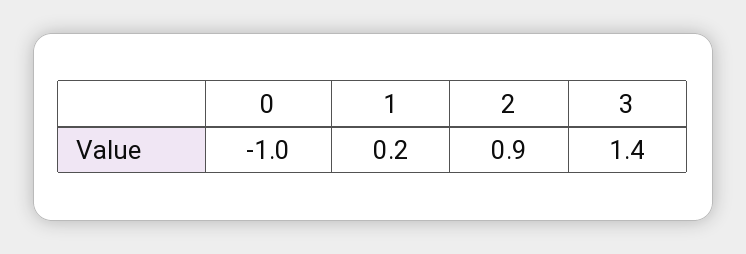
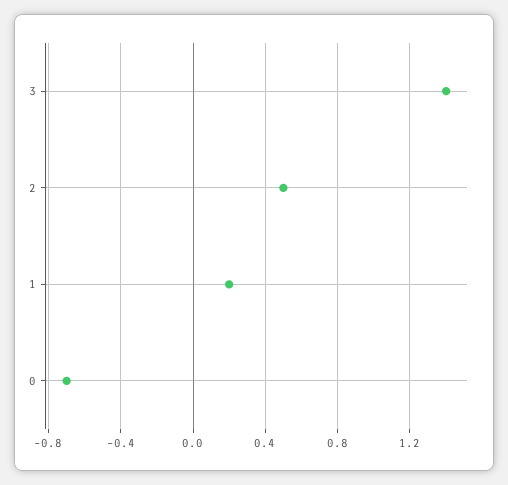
0: -1 -> -0.7
2: 0.9 -> 0.5

